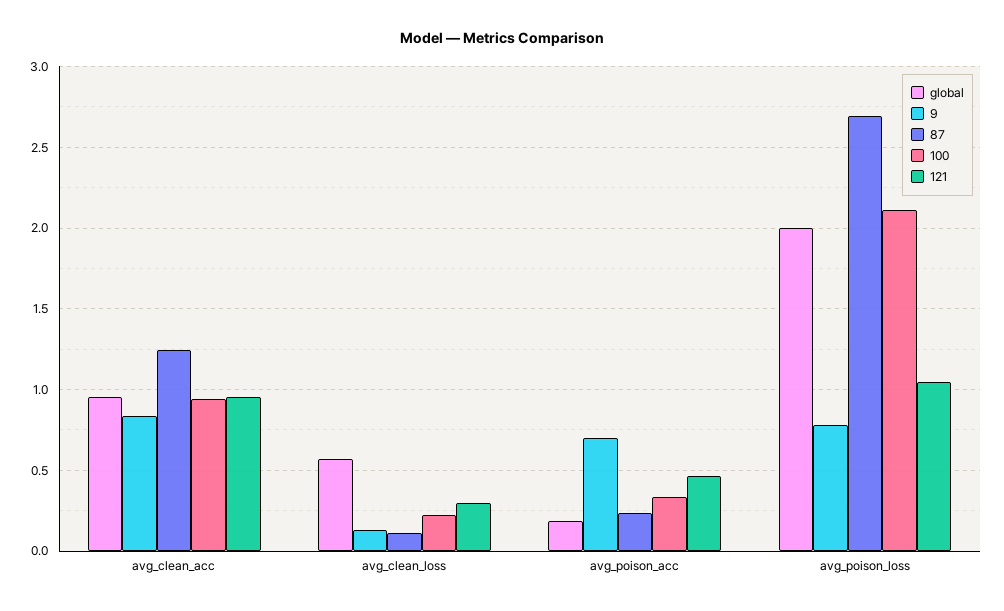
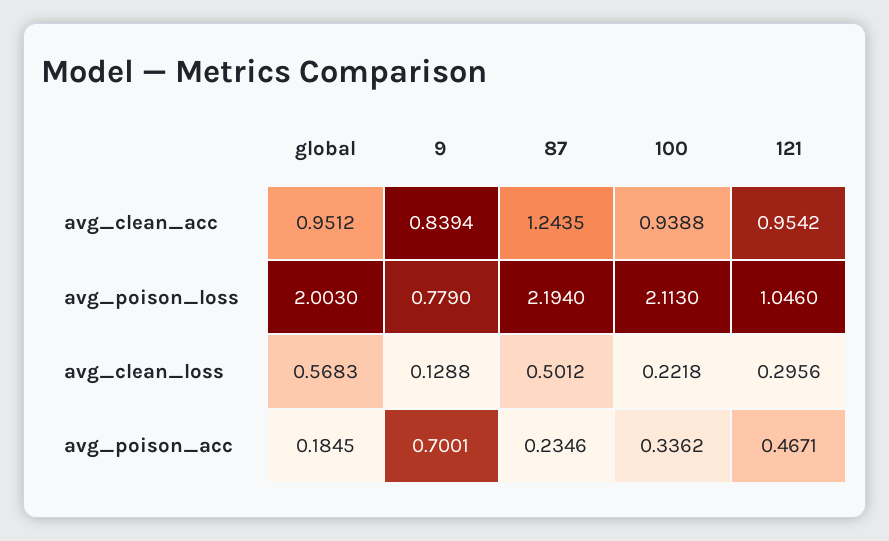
87, avg_clean_loss: 0.1 -> 0.5012
87, avg_poison_loss: 2.7 -> 2.194

